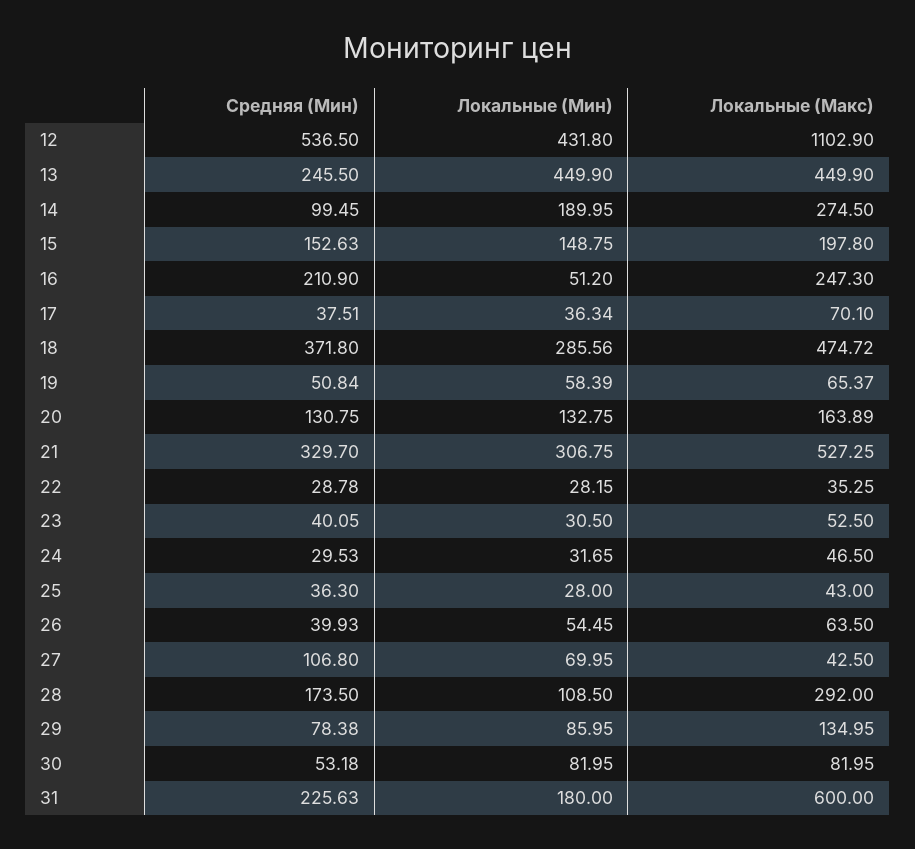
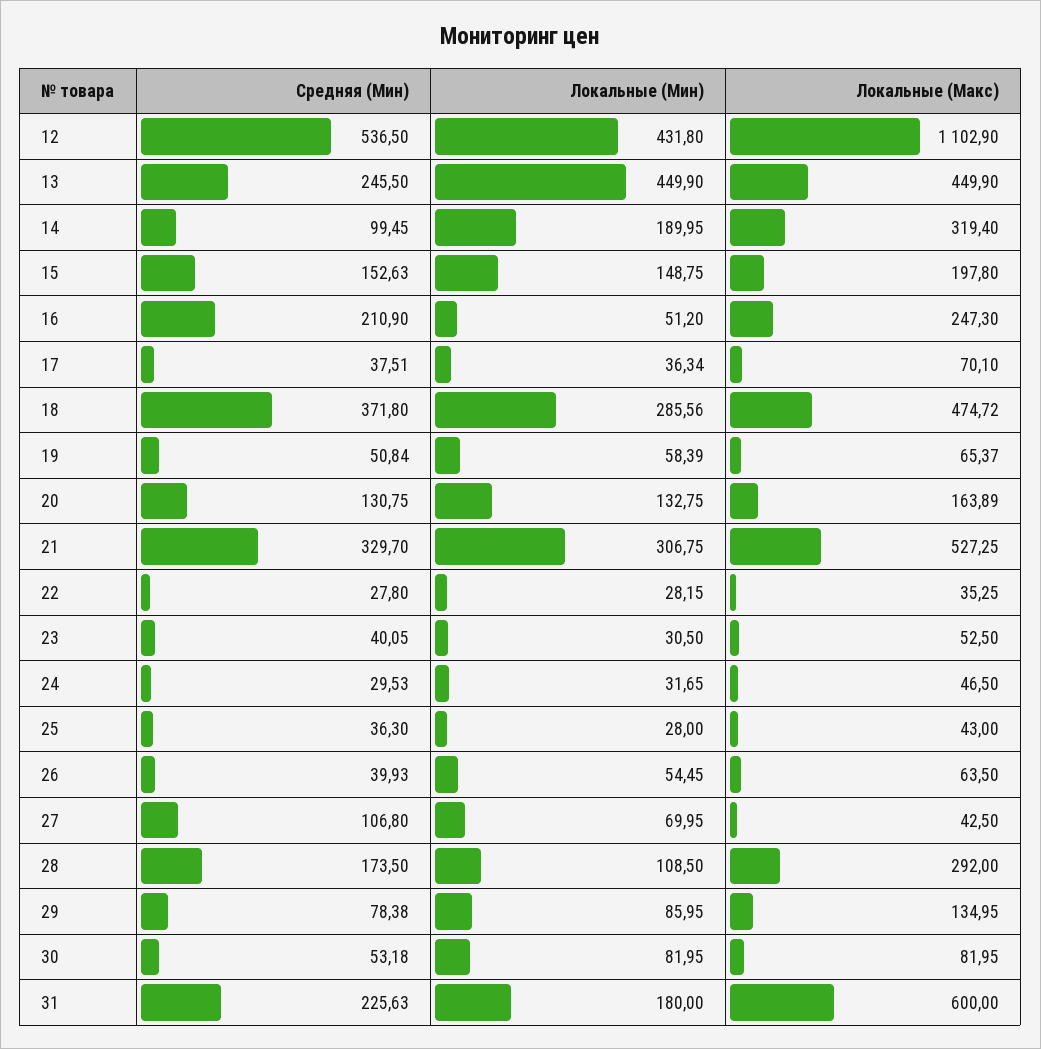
Локальные (Макс), 14: 274.5 -> 319.4
Средняя (Мин), 22: 28.78 -> 27.8

